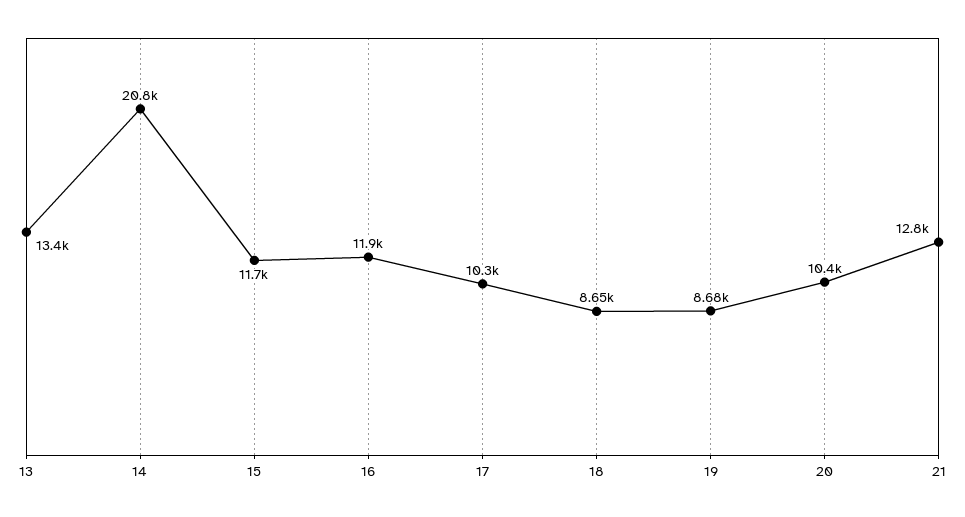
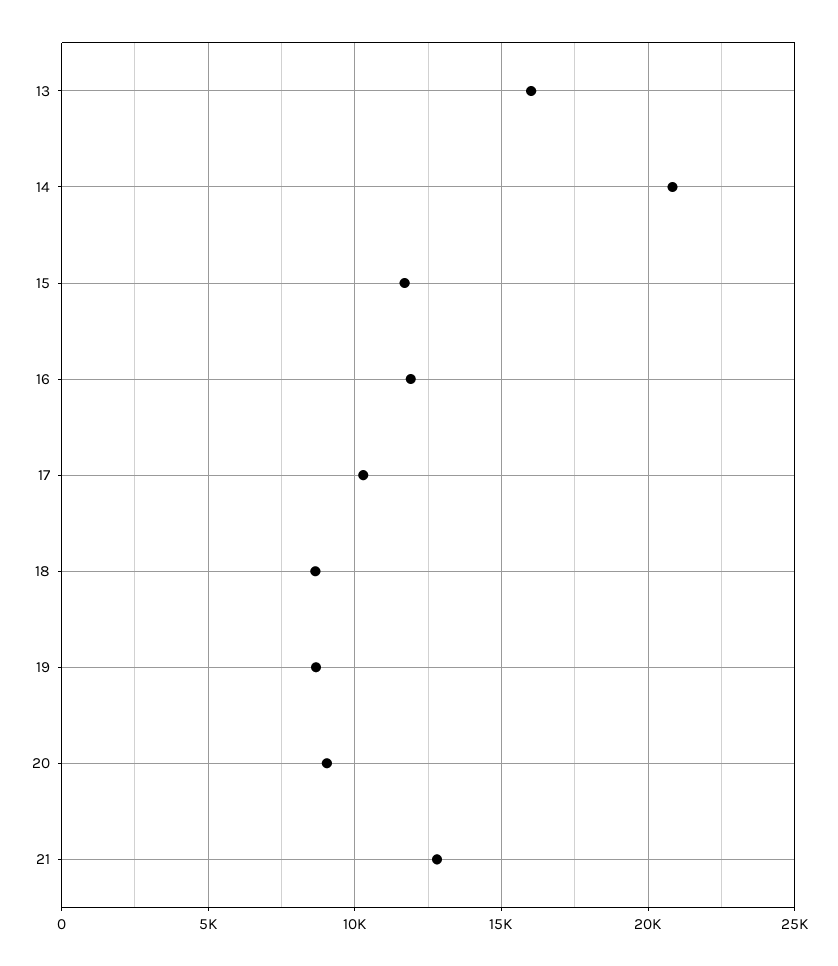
13: 13400 -> 16000
20: 10400 -> 9000

